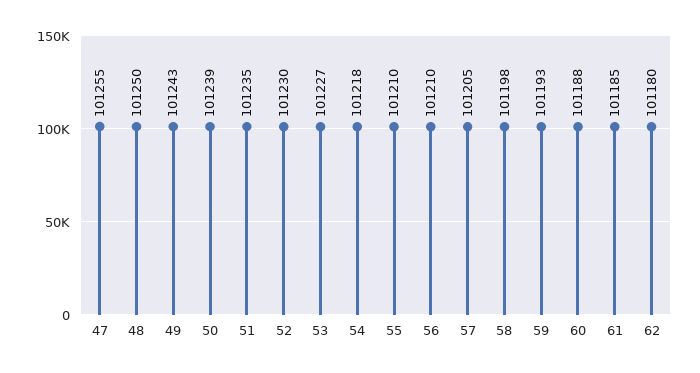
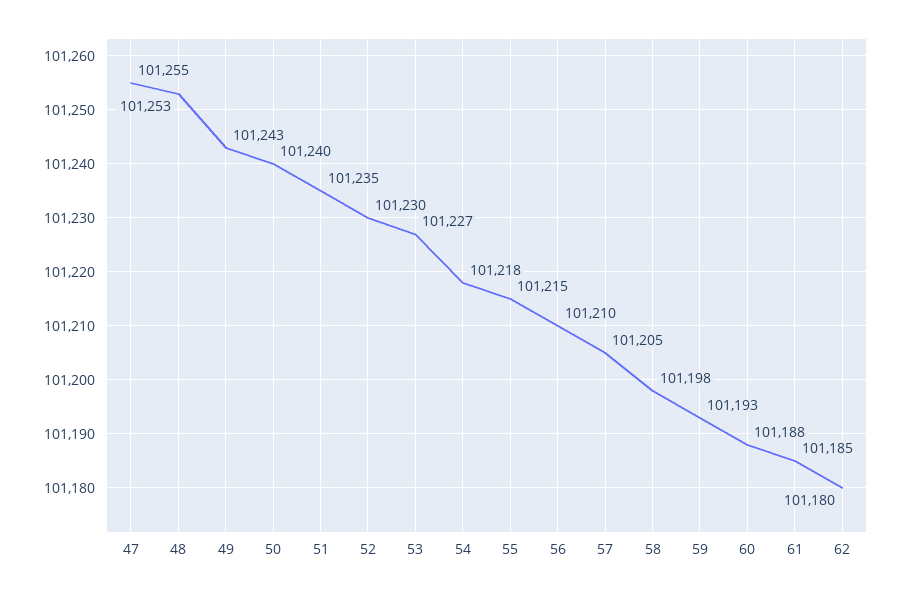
48: 101250 -> 101253
50: 101239 -> 101240
55: 101210 -> 101215

